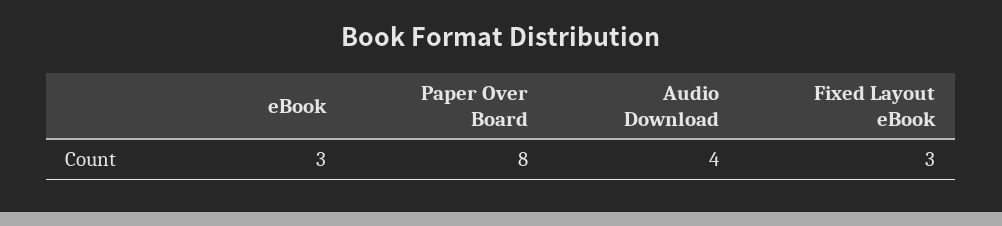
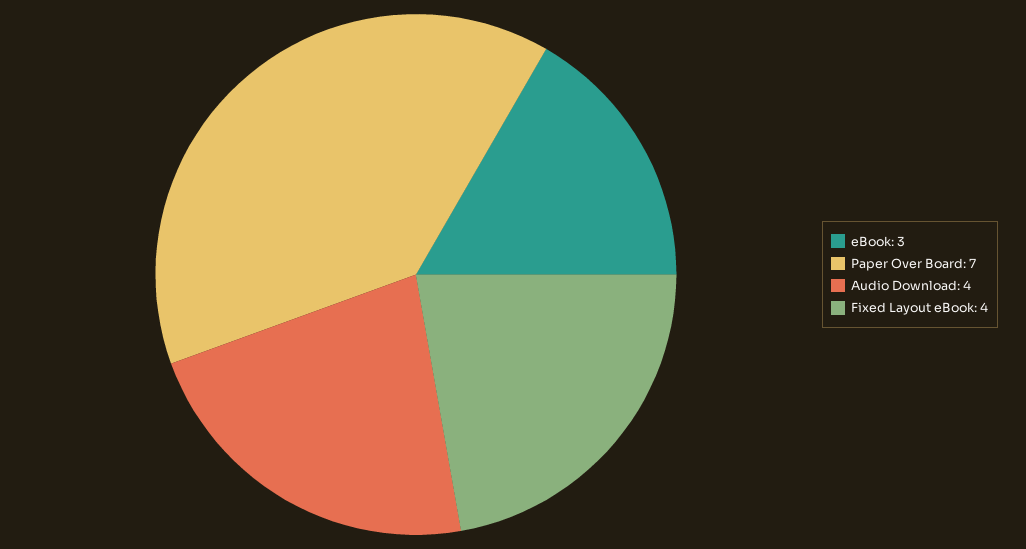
Paper Over Board: 8 -> 7
Fixed Layout eBook: 3 -> 4

